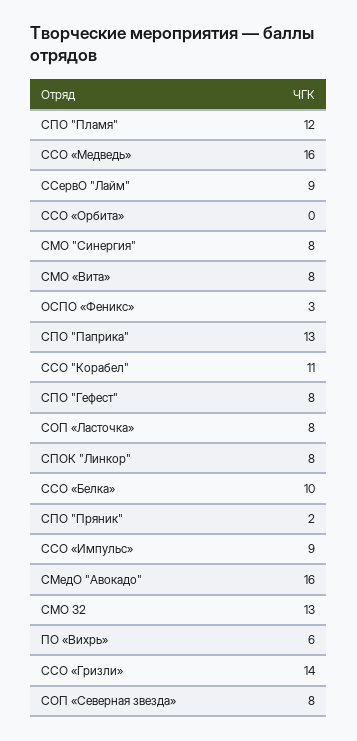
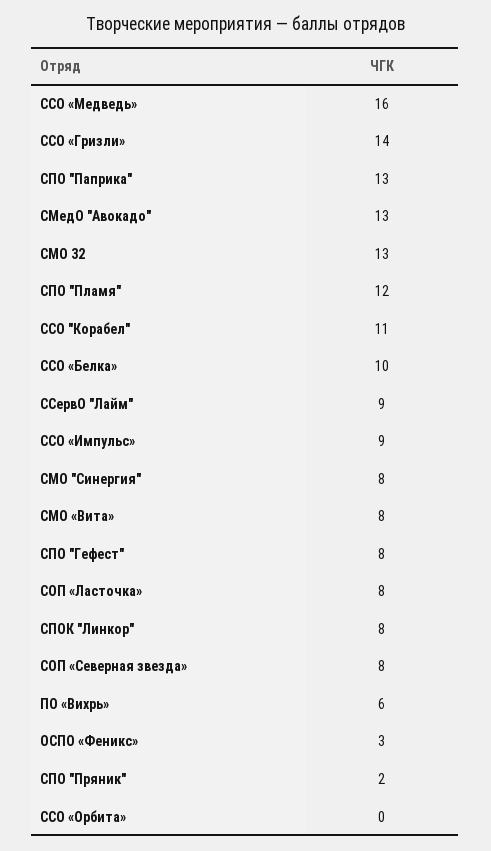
СМедО "Авокадо": 16 -> 13

